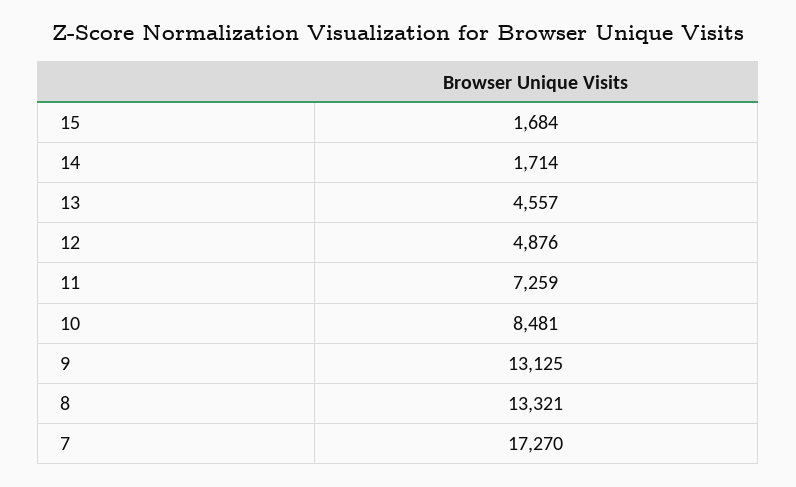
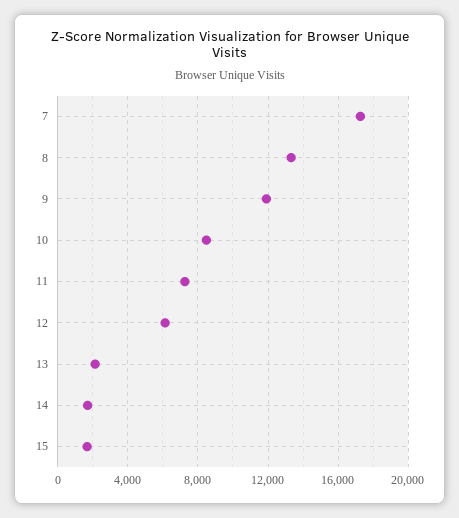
13: 4557 -> 2000
12: 4876 -> 6000
9: 13125 -> 12000

